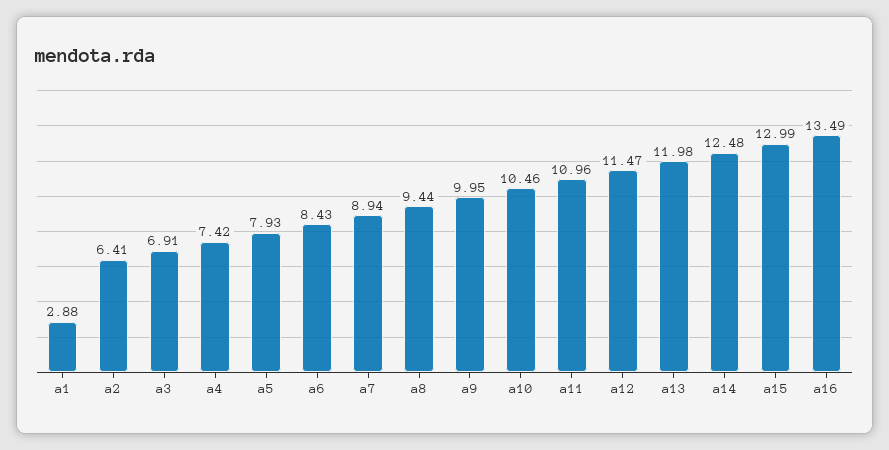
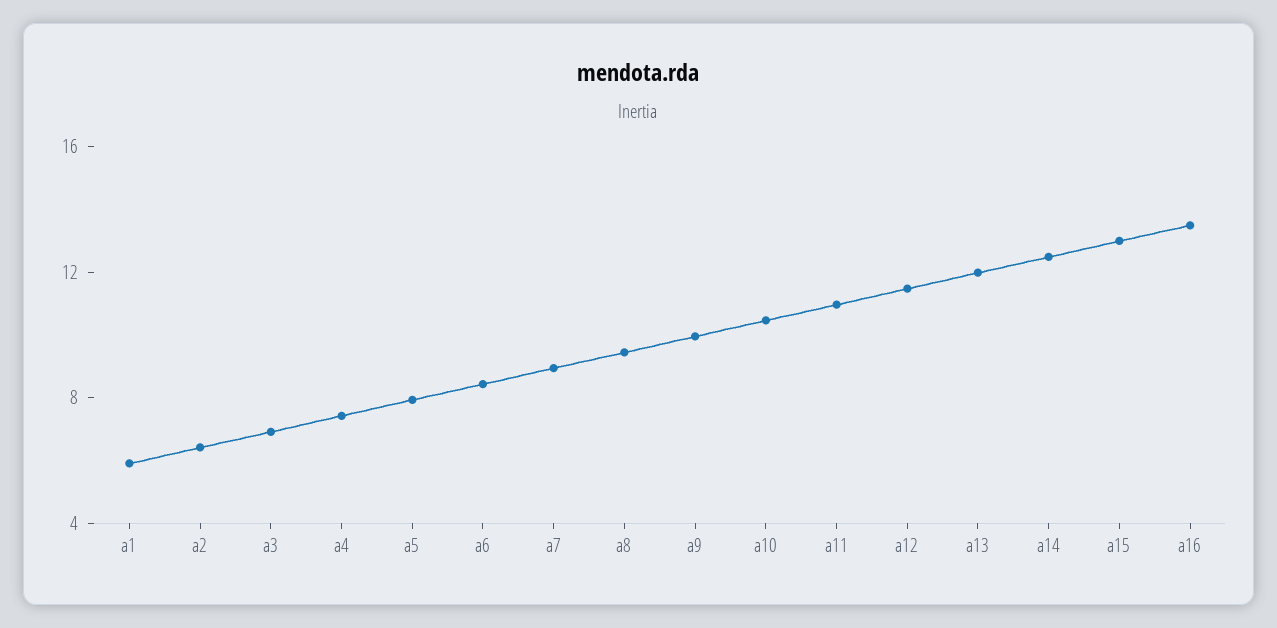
a1: 2.88 -> 6

